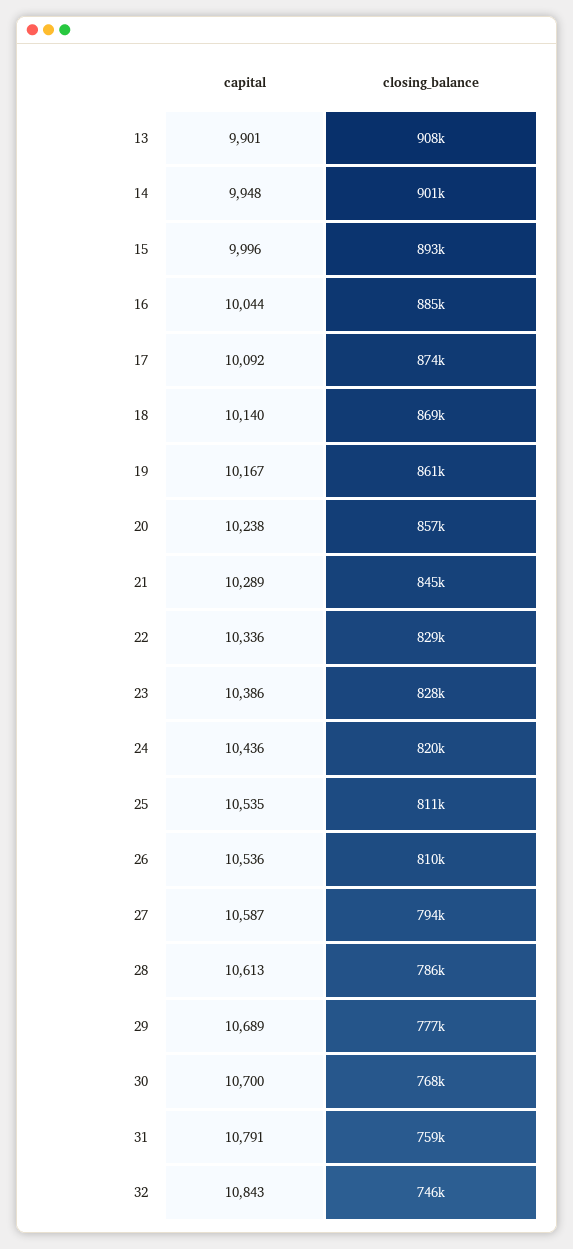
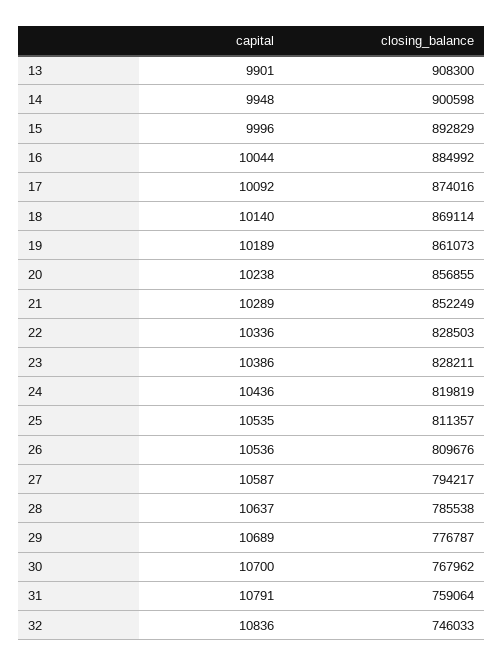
capital, 19: 10167 -> 10189
closing_balance, 21: 845000 -> 852249
capital, 28: 10613 -> 10637
capital, 32: 10843 -> 10836

